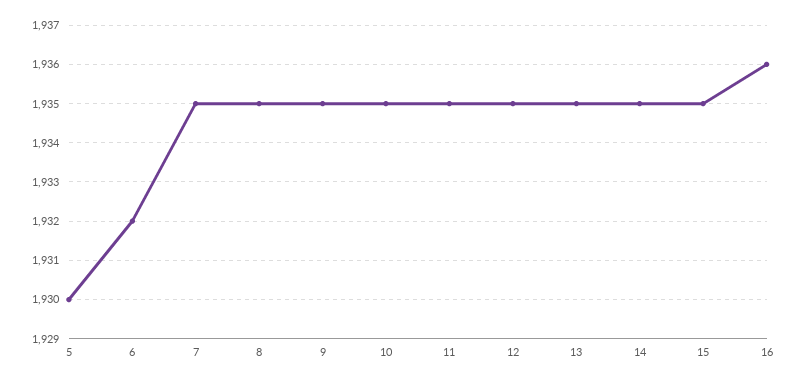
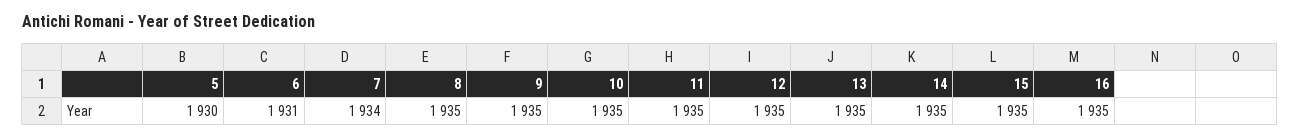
6: 1932 -> 1931
7: 1935 -> 1934
16: 1936 -> 1935

